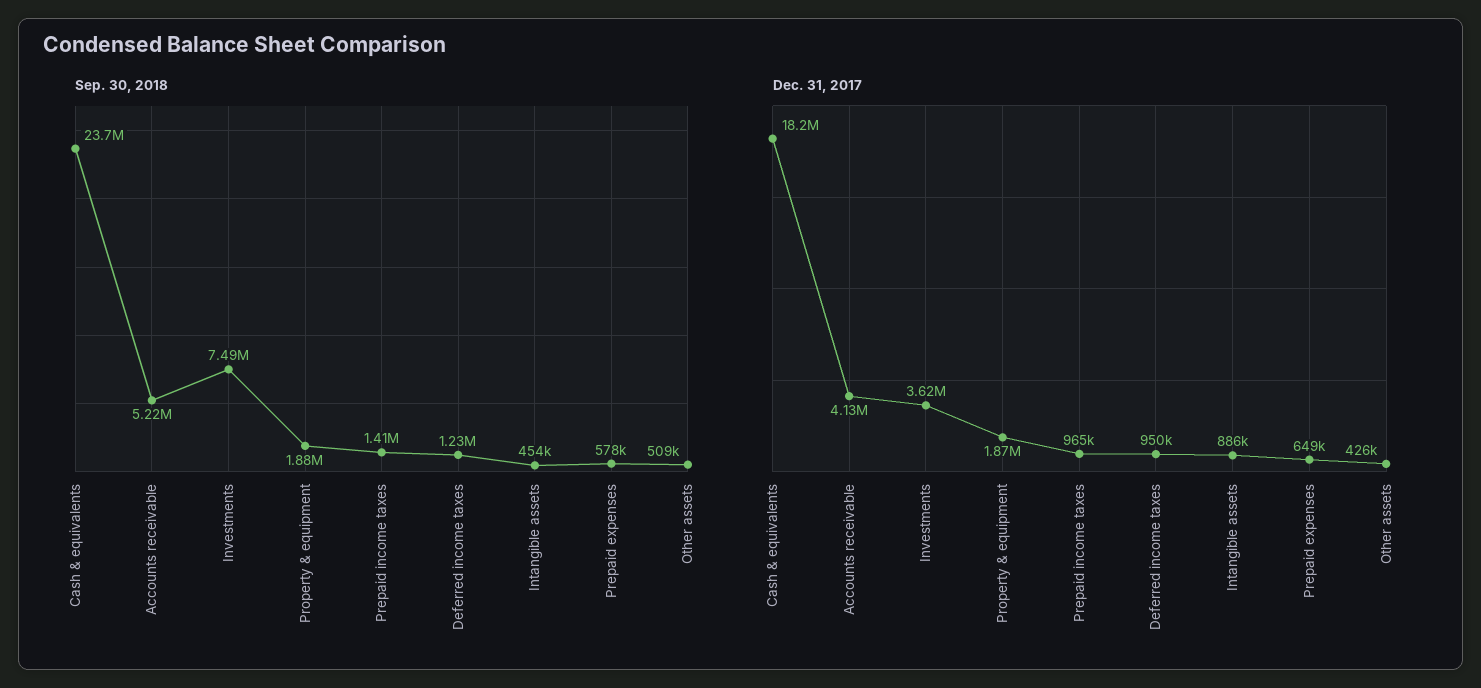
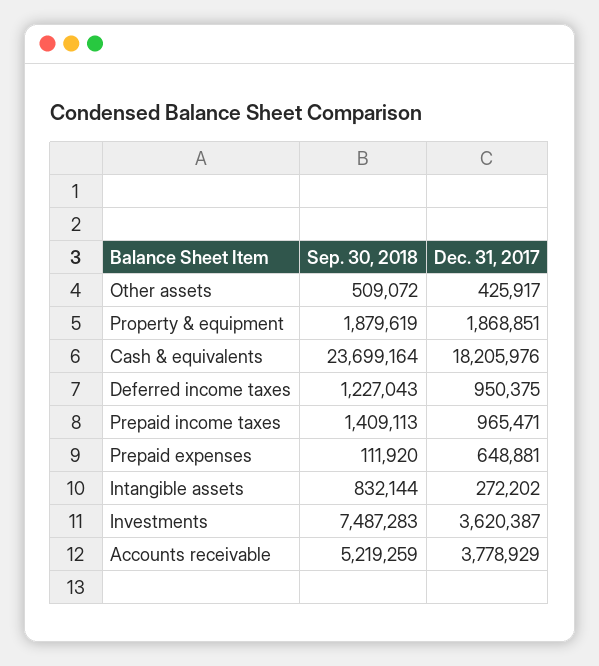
Sep. 30, 2018, Intangible assets: 454000 -> 832144
Sep. 30, 2018, Prepaid expenses: 578000 -> 111920
Dec. 31, 2017, Accounts receivable: 4130000 -> 3778929
Dec. 31, 2017, Intangible assets: 886000 -> 272202

